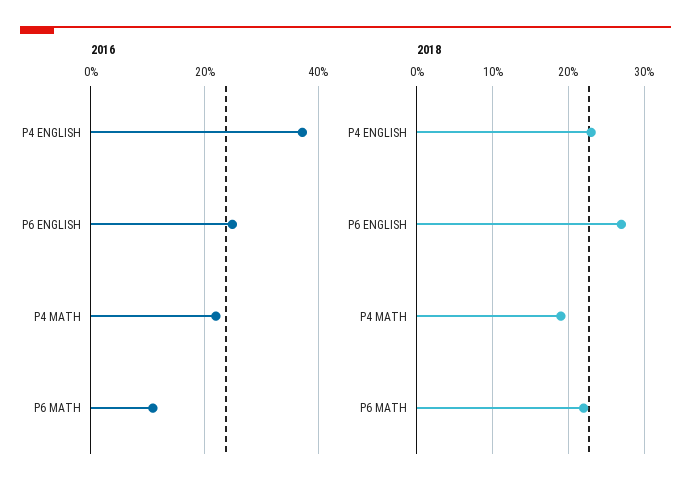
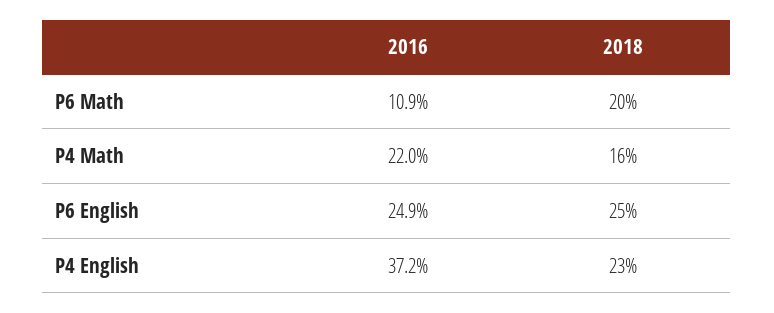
2018, P6 ENGLISH: 27 -> 25
2018, P4 MATH: 19 -> 16
2018, P6 MATH: 22 -> 20

